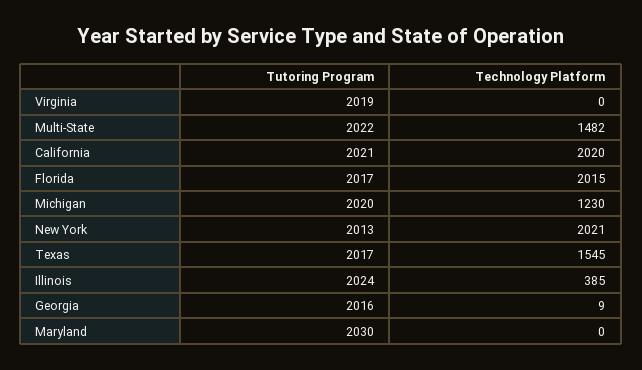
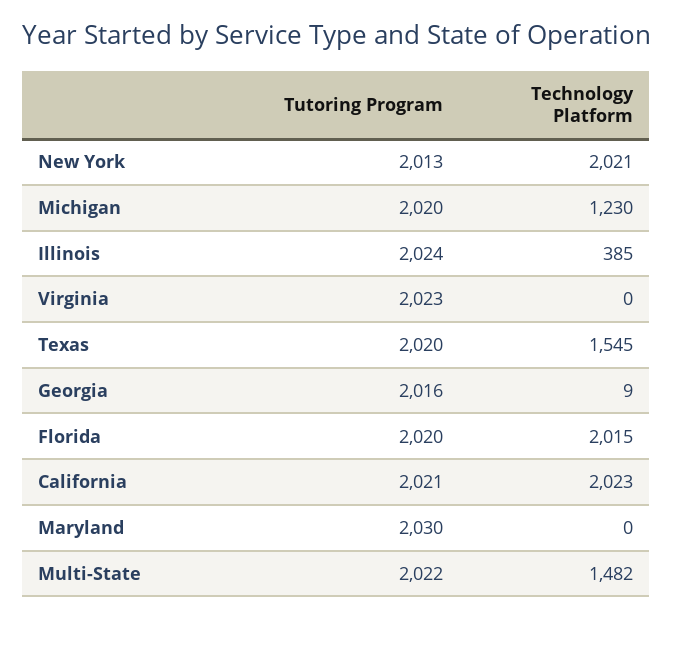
Tutoring Program, Virginia: 2019 -> 2023
Technology Platform, California: 2020 -> 2023
Tutoring Program, Florida: 2017 -> 2020
Tutoring Program, Texas: 2017 -> 2020

